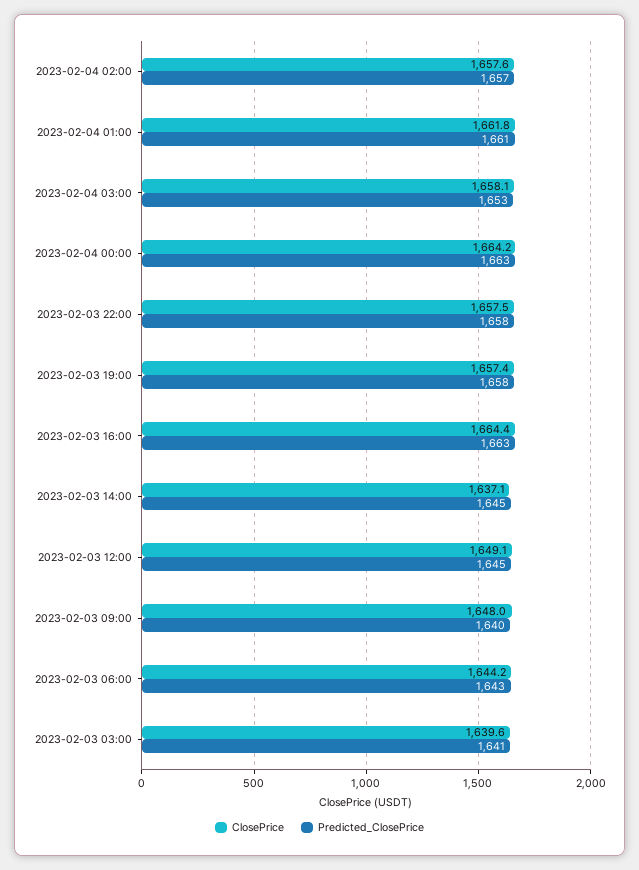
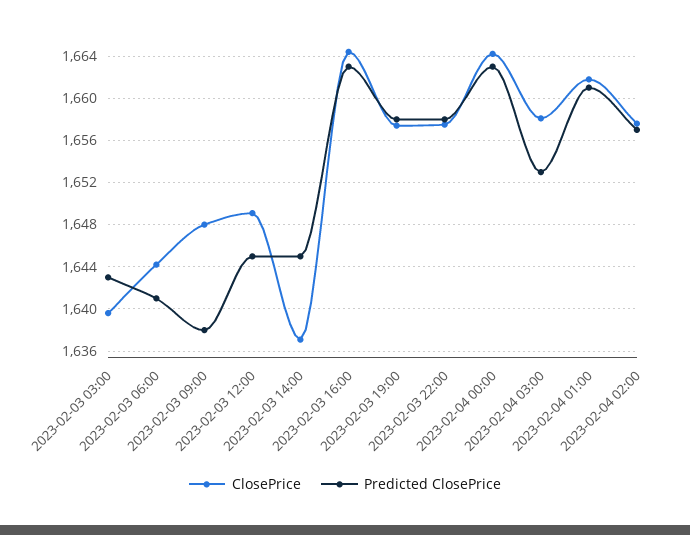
Predicted_ClosePrice, 2023-02-03 09:00: 1640 -> 1638
Predicted_ClosePrice, 2023-02-03 06:00: 1643 -> 1641
Predicted_ClosePrice, 2023-02-03 03:00: 1641 -> 1643

